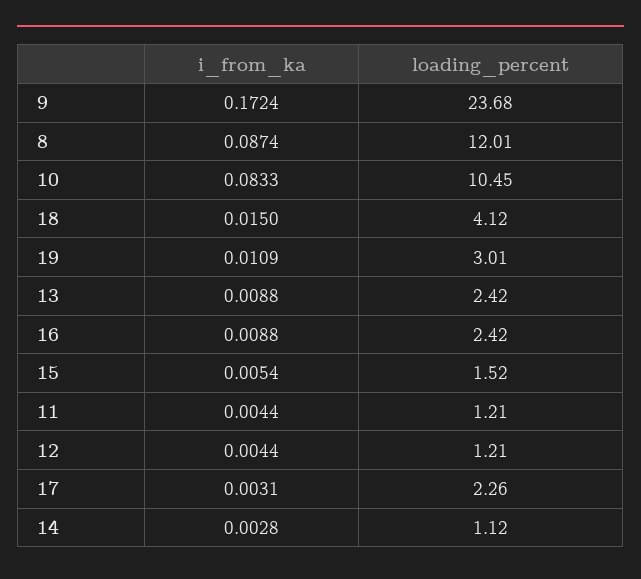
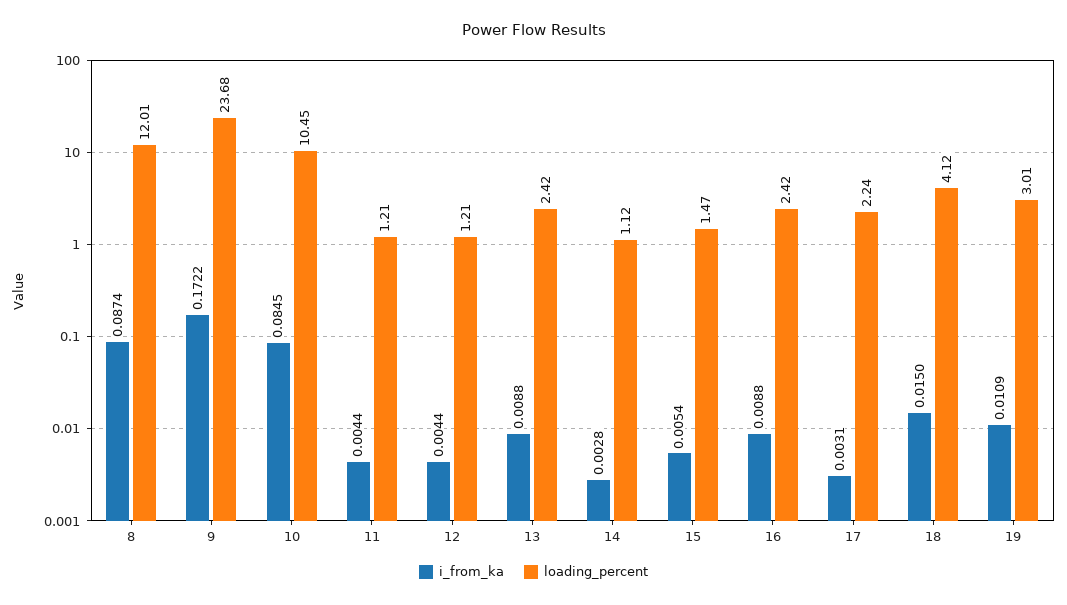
i_from_ka, 9: 0.1724 -> 0.1722
i_from_ka, 10: 0.0833 -> 0.0845
loading_percent, 15: 1.52 -> 1.47
loading_percent, 17: 2.26 -> 2.24

